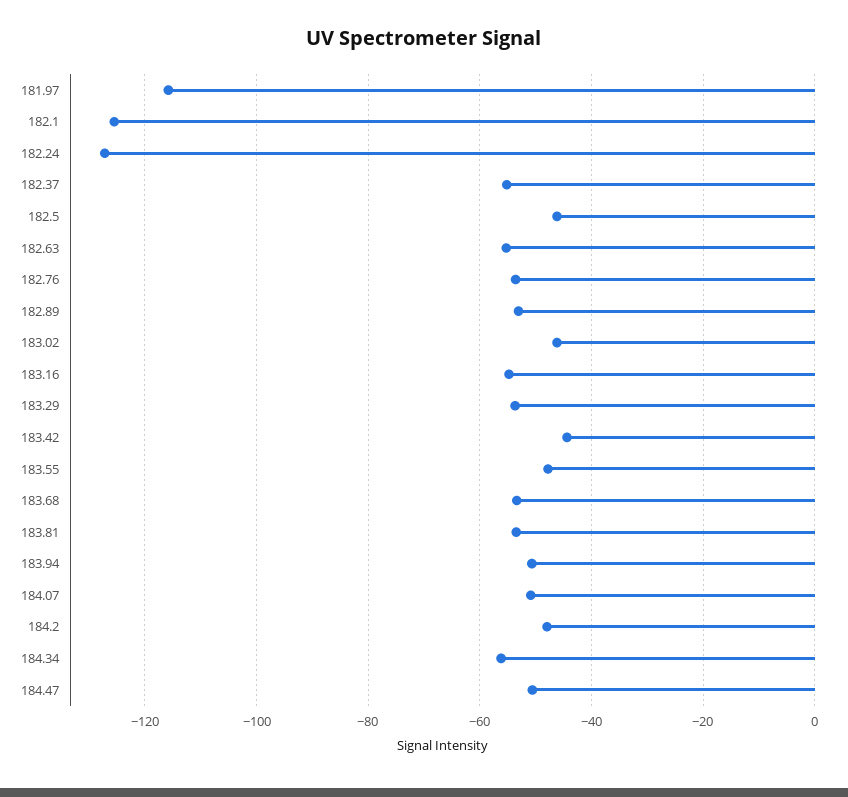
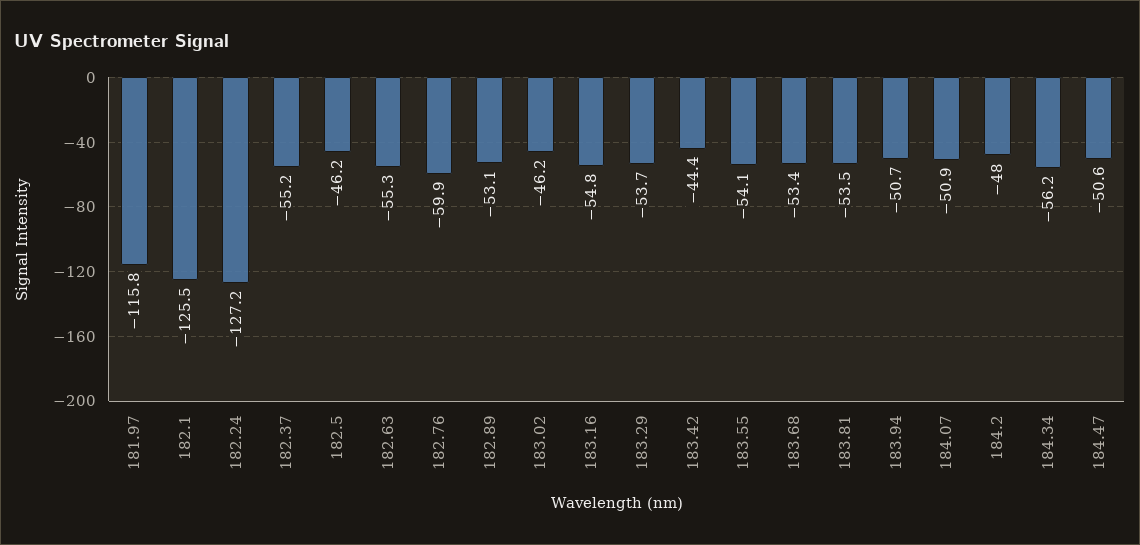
182.76: -54 -> -59.9
183.55: -48 -> -54.1

